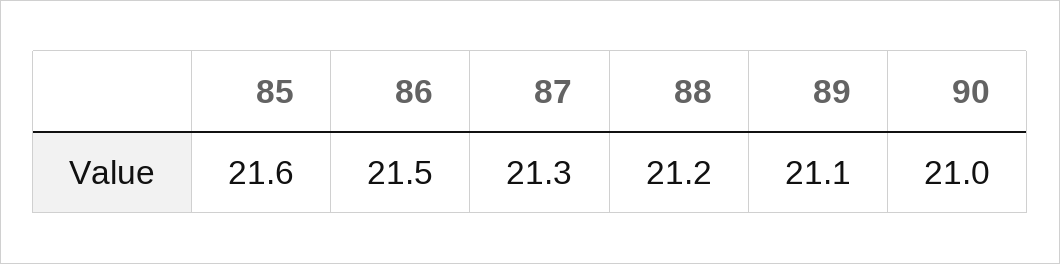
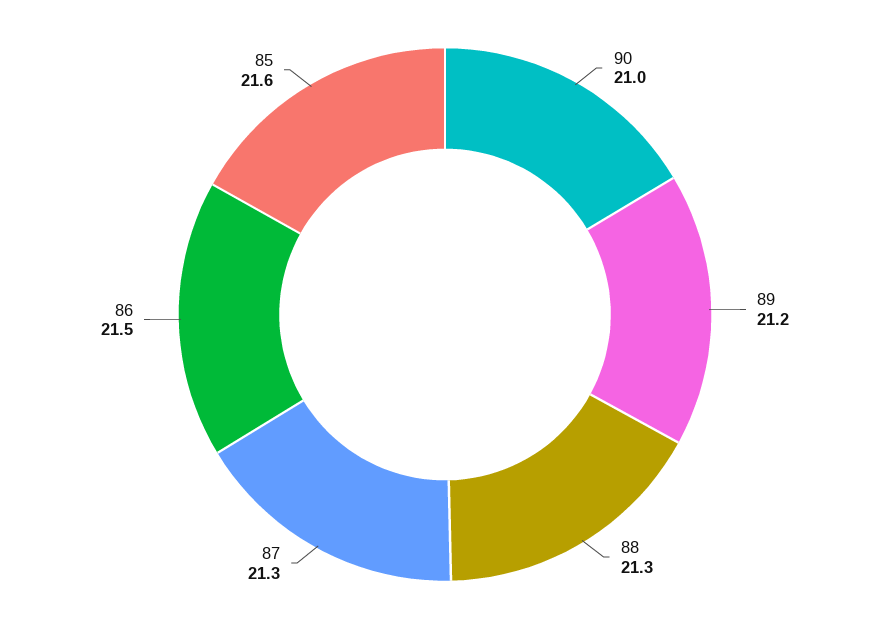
88: 21.2 -> 21.3
89: 21.1 -> 21.2

